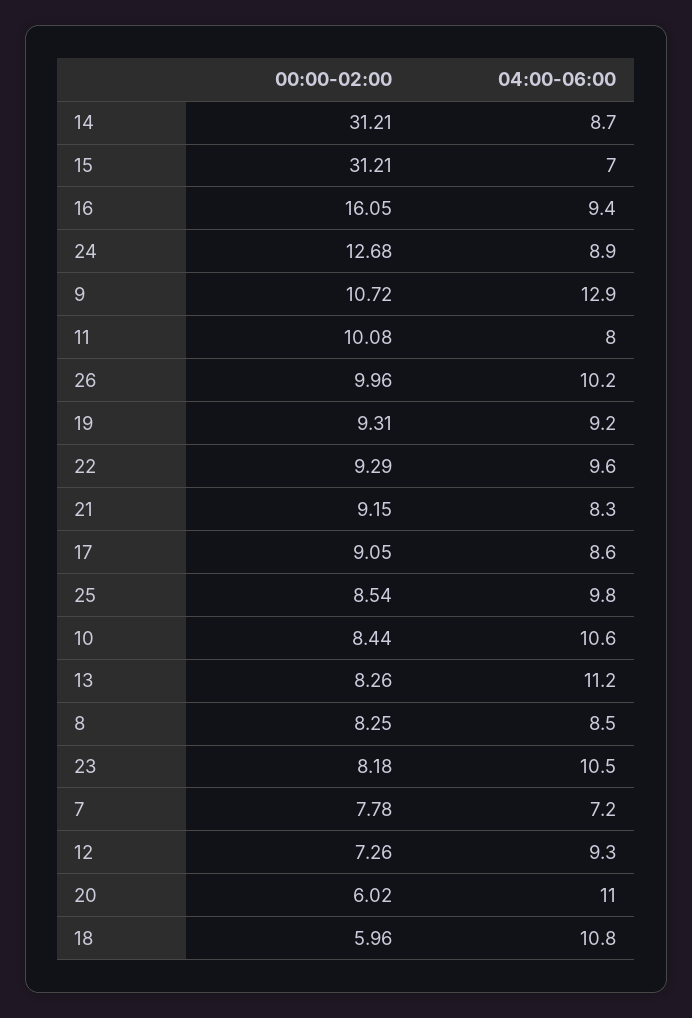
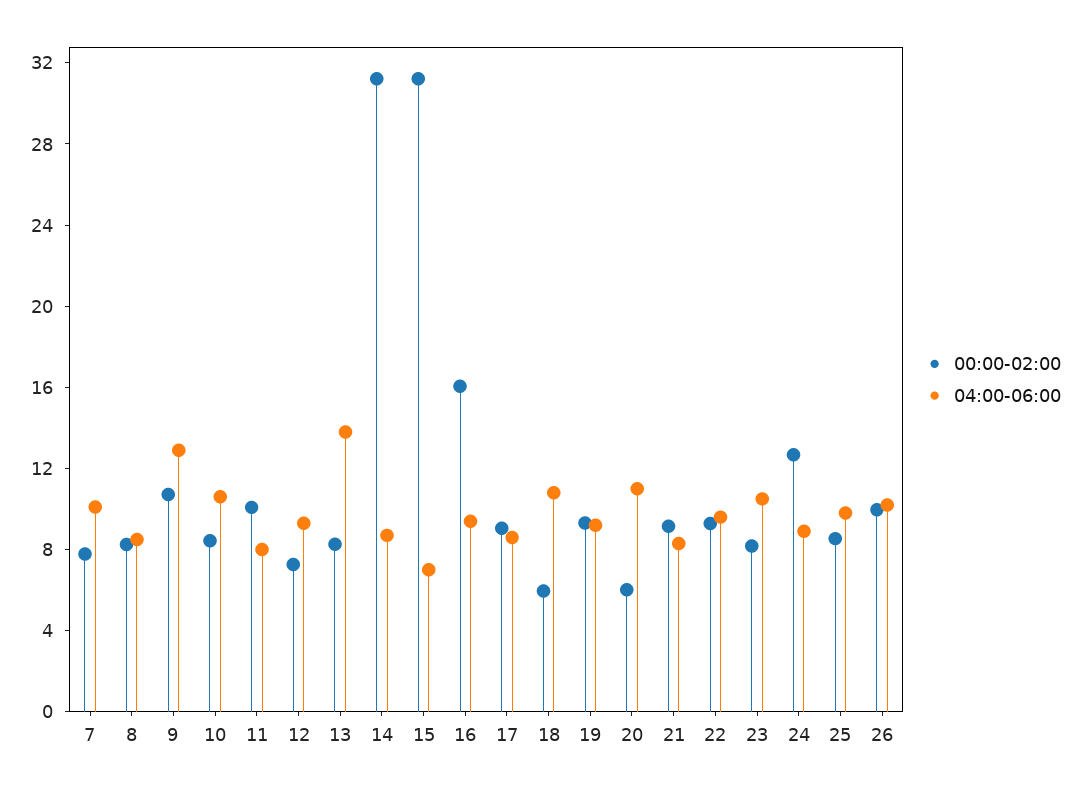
04:00-06:00, 13: 11.2 -> 14
04:00-06:00, 7: 7.2 -> 10

